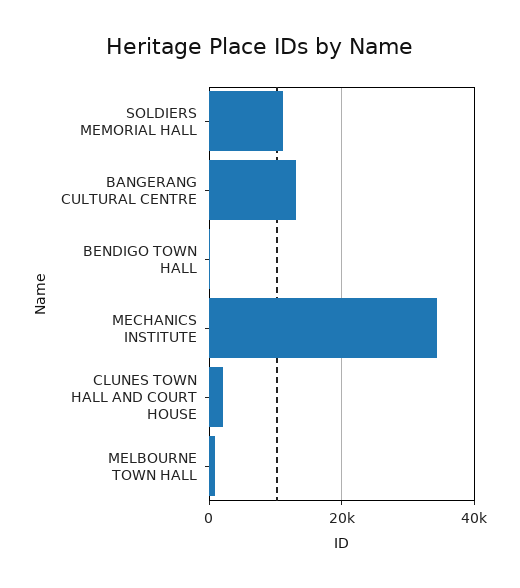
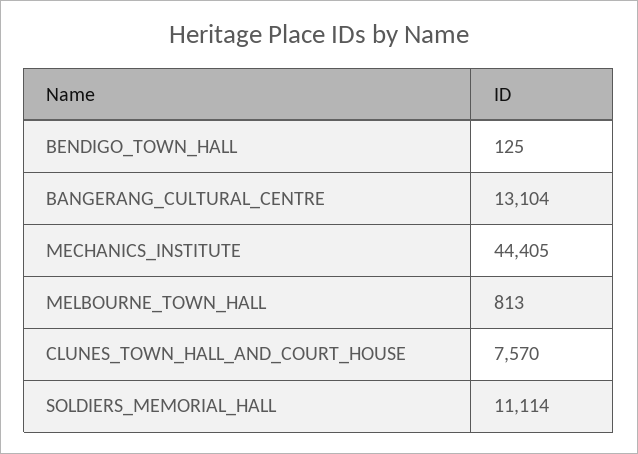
MECHANICS INSTITUTE: 34000 -> 44405
CLUNES TOWN HALL AND COURT HOUSE: 2000 -> 7570

